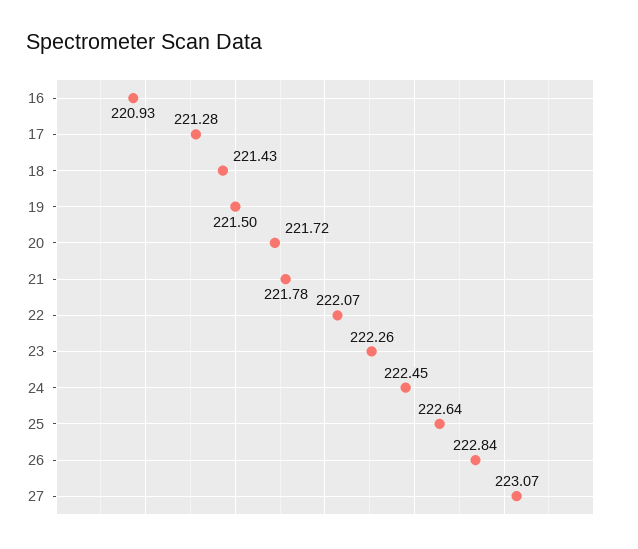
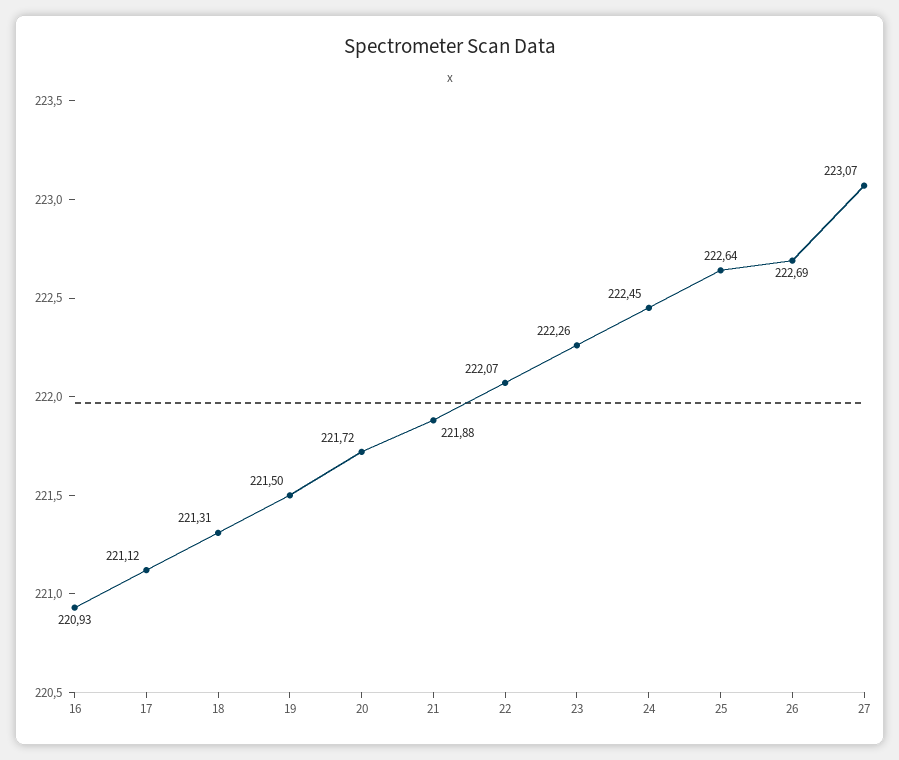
17: 221.28 -> 221.12
18: 221.43 -> 221.31
21: 221.78 -> 221.88
26: 222.84 -> 222.69

